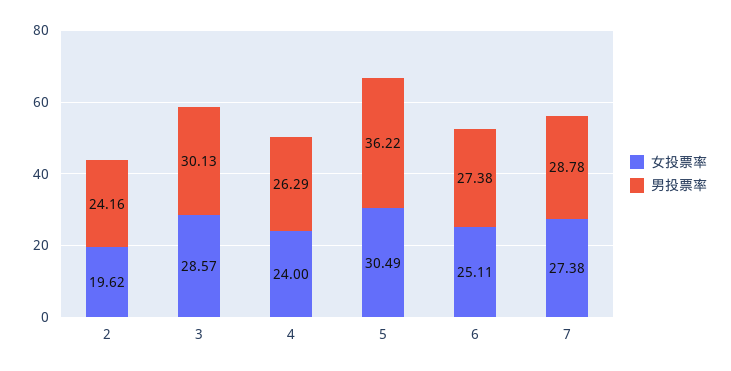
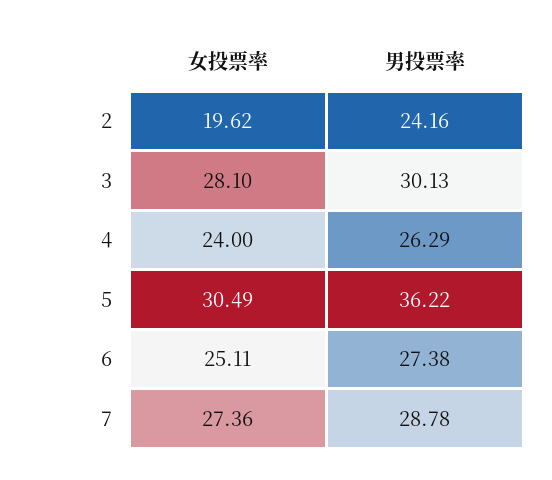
女投票率, 3: 28.57 -> 28.1
女投票率, 7: 27.38 -> 27.36

